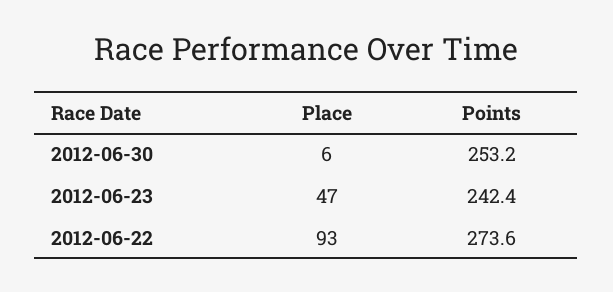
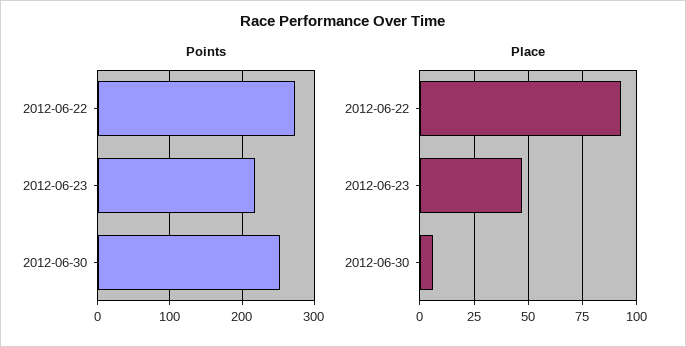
Points, 2012-06-23: 242.4 -> 220

